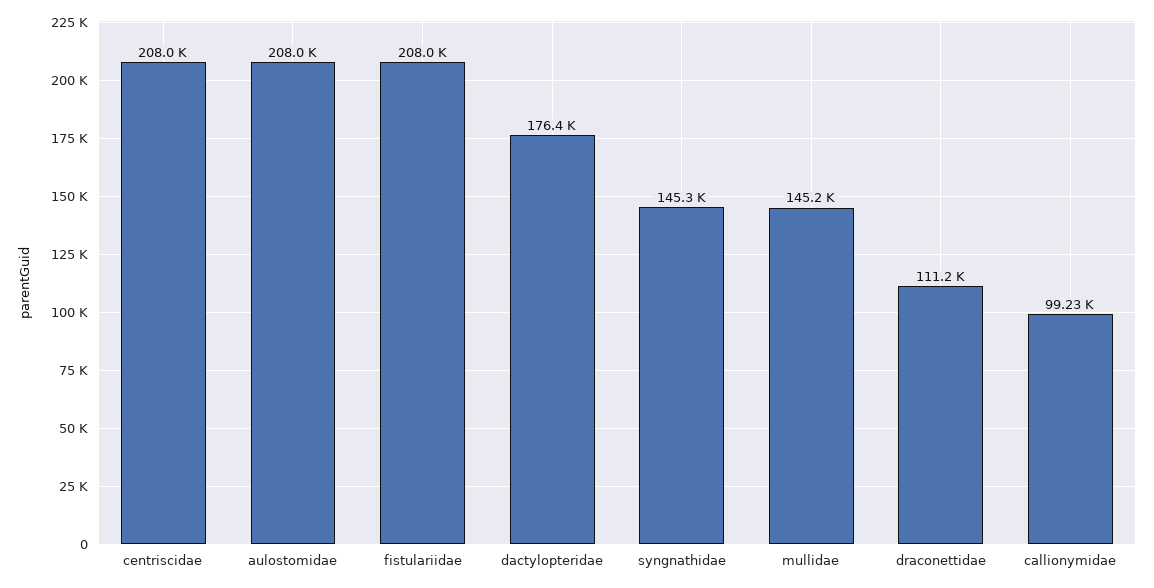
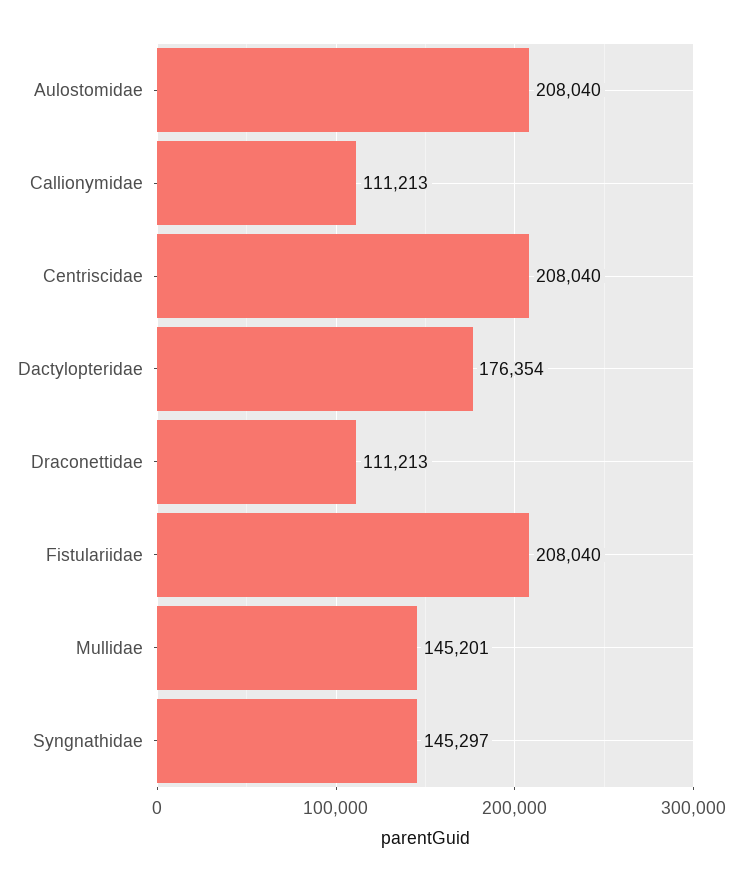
callionymidae: 99230 -> 111213

